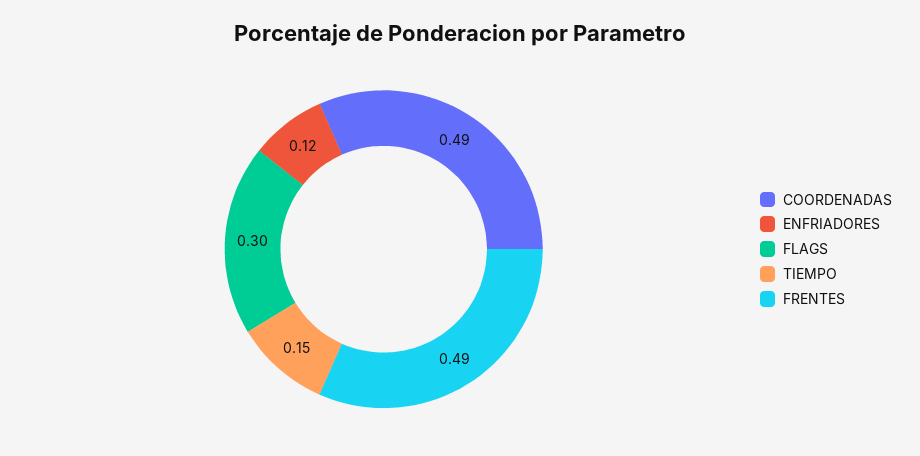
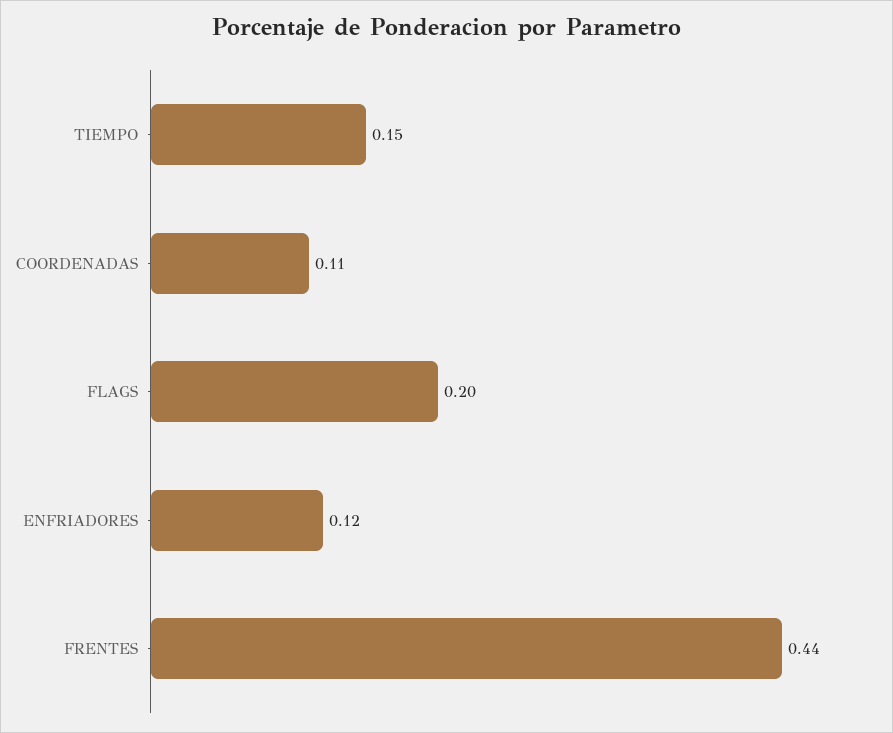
COORDENADAS: 0.49 -> 0.11
FLAGS: 0.3 -> 0.2
FRENTES: 0.49 -> 0.44

